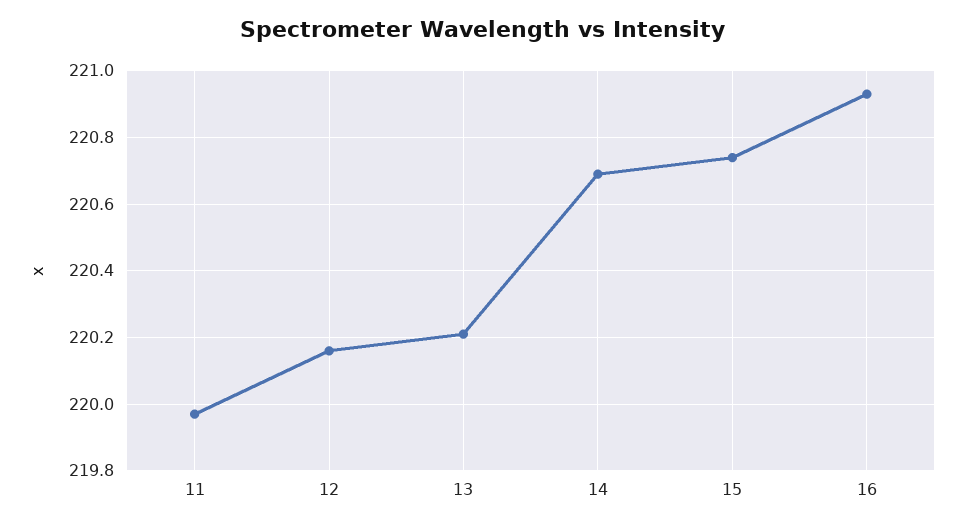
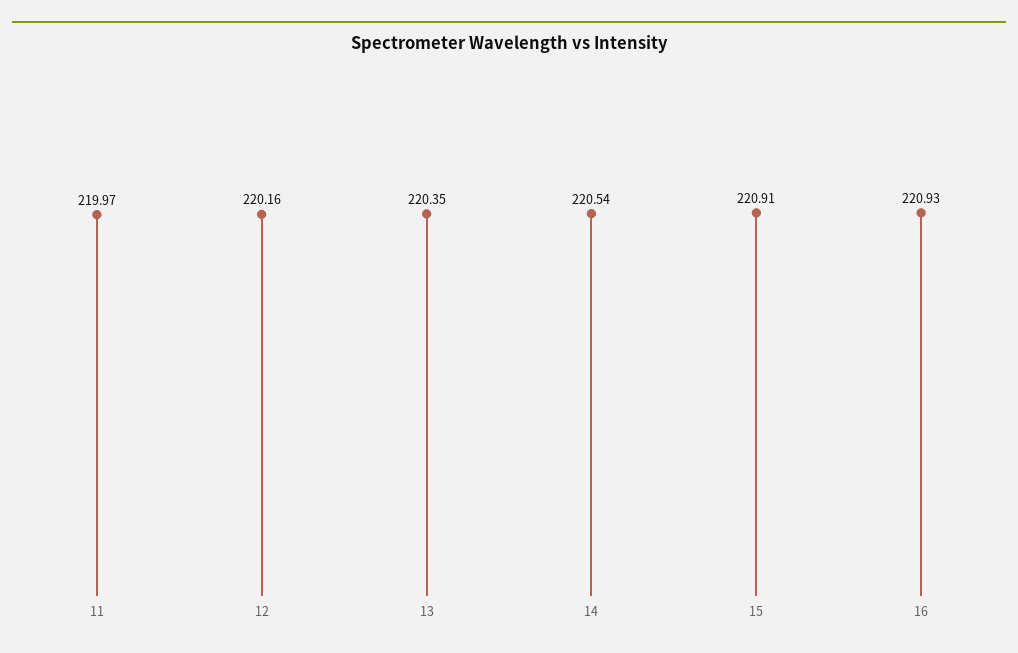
13: 220.2 -> 220.35
14: 220.7 -> 220.54
15: 220.75 -> 220.91

